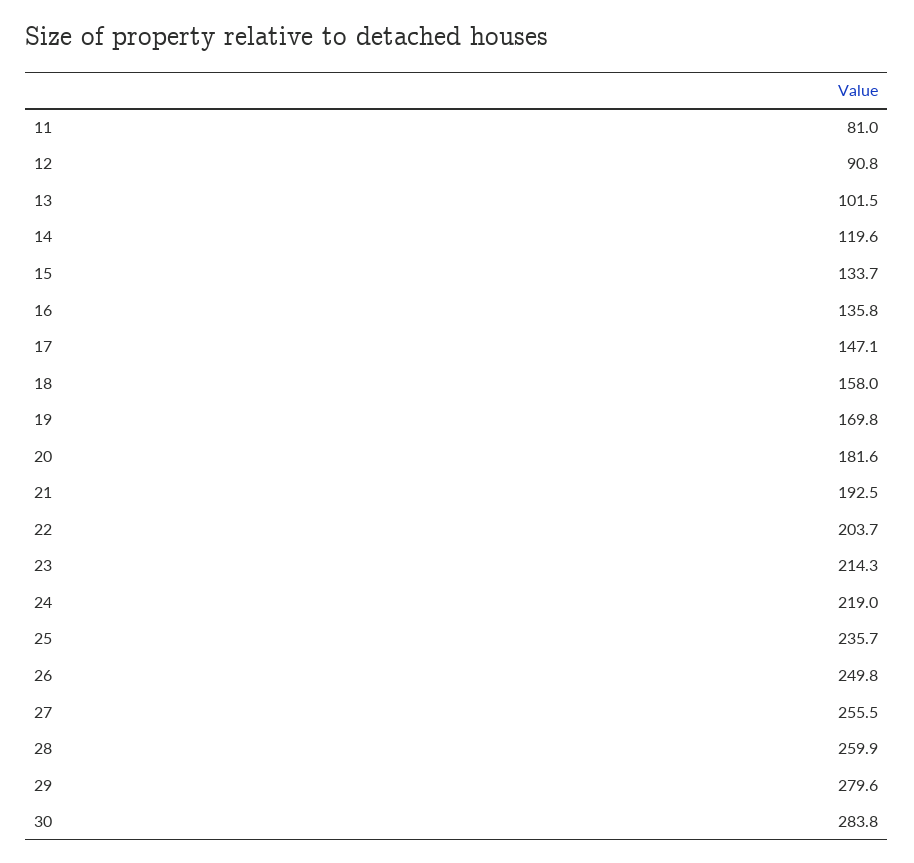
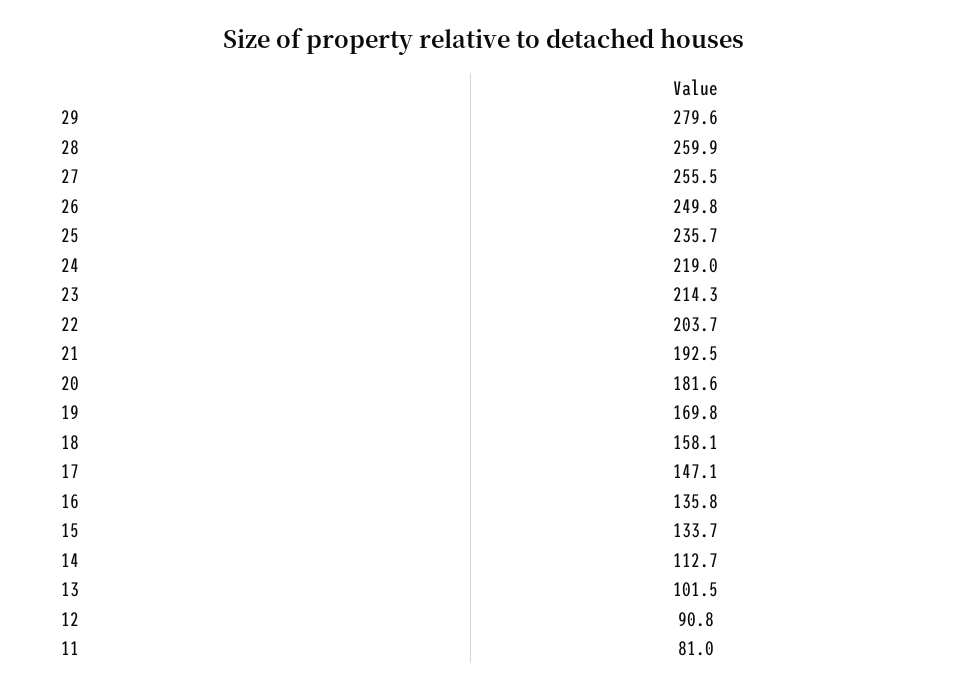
14: 119.6 -> 112.7
18: 158 -> 158.1
30: 283.8 -> none

